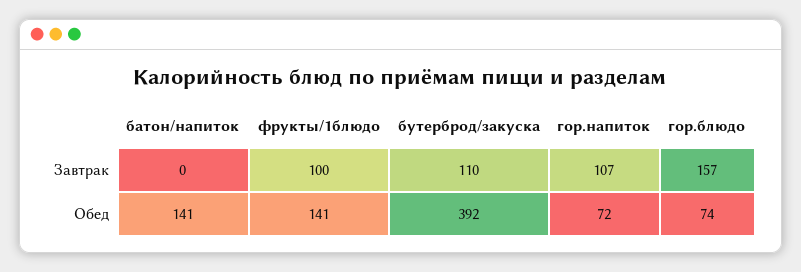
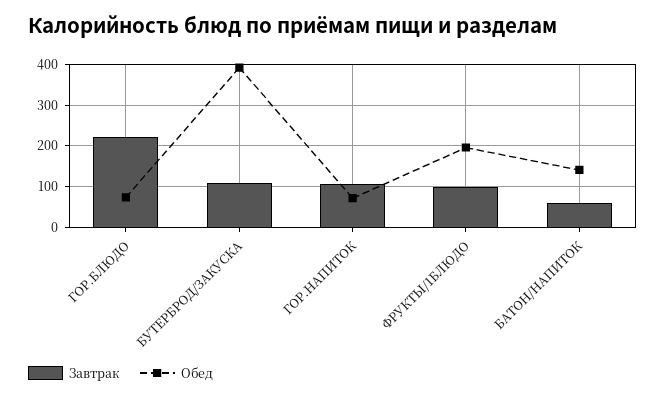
Завтрак, батон/напиток: 0 -> 60
Завтрак, гор.блюдо: 157 -> 220
Обед, фрукты/1блюдо: 141 -> 200

